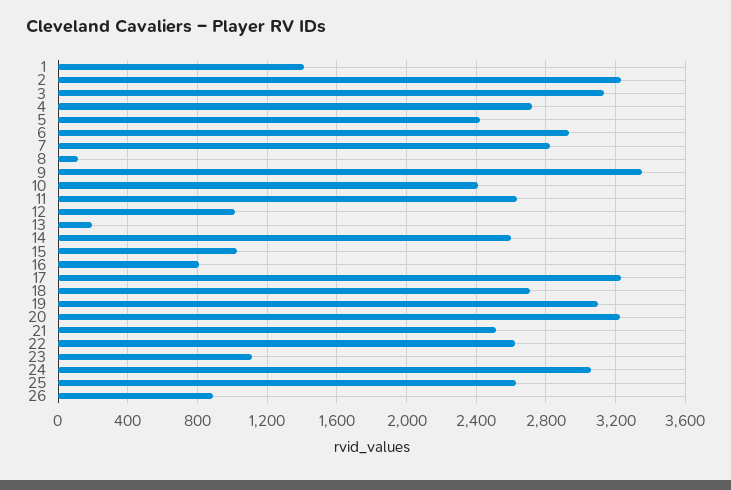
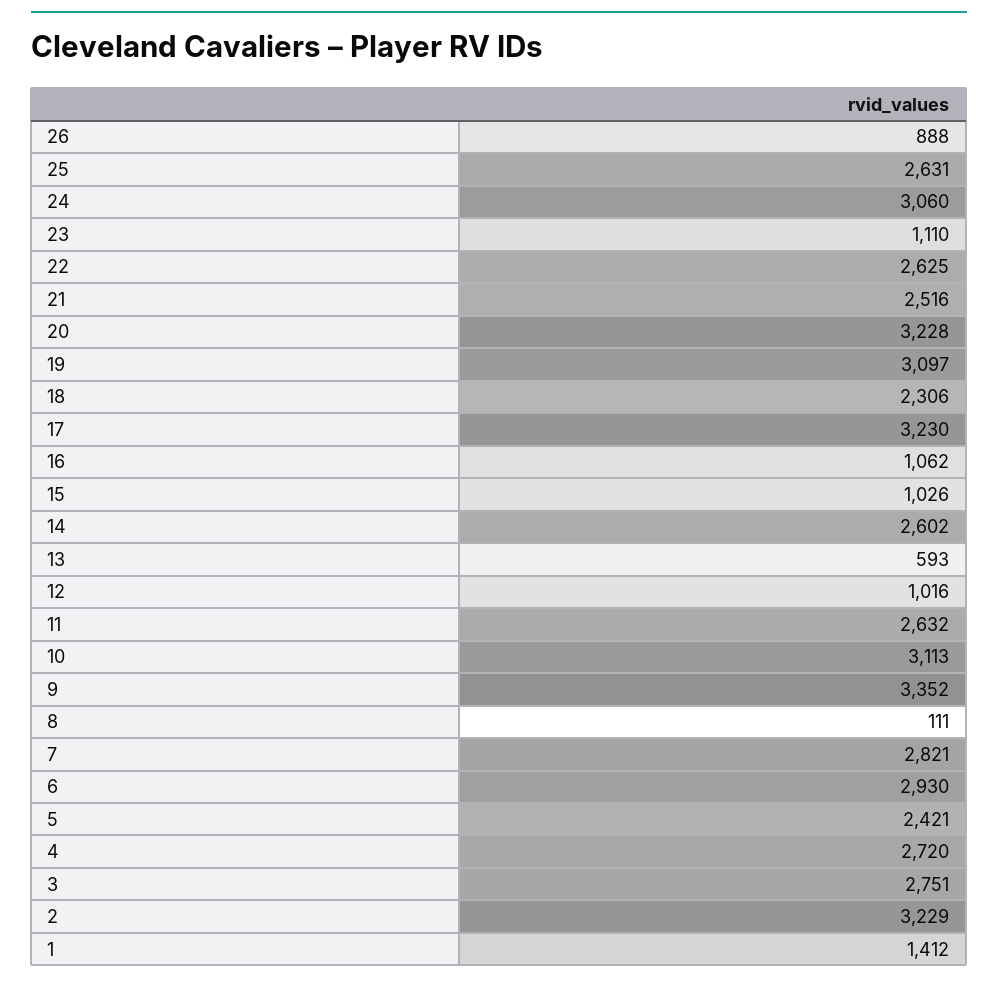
3: 3150 -> 2751
10: 2400 -> 3113
13: 200 -> 593
16: 800 -> 1062
18: 2700 -> 2306

